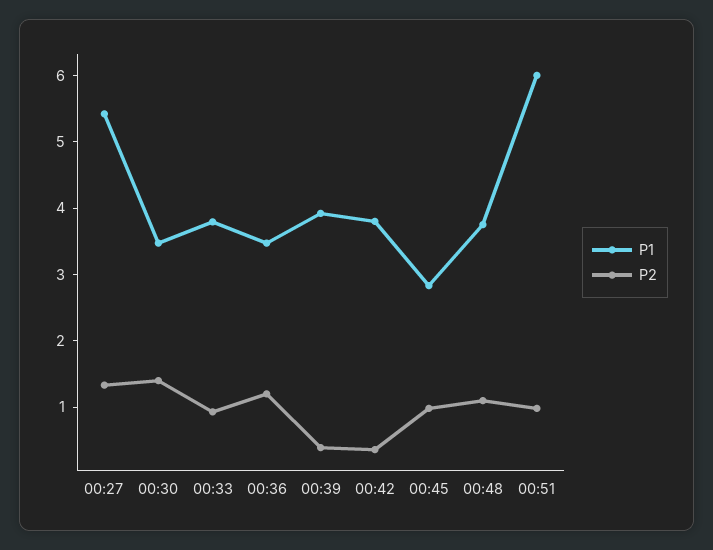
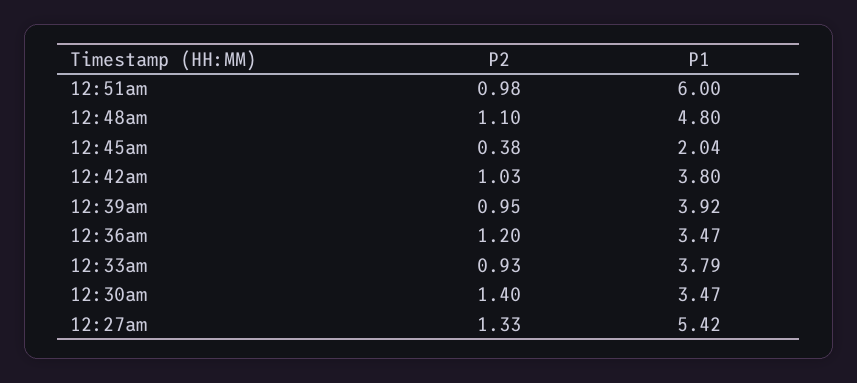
P2, 00:39: 0.4 -> 0.95
P2, 00:42: 0.4 -> 1.03
P1, 00:45: 2.8 -> 2.04
P2, 00:45: 1 -> 0.38
P1, 00:48: 3.8 -> 4.8

